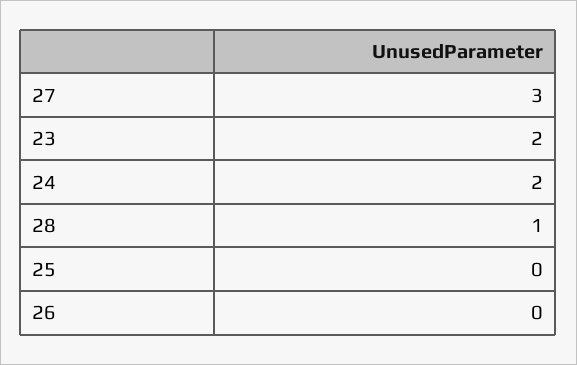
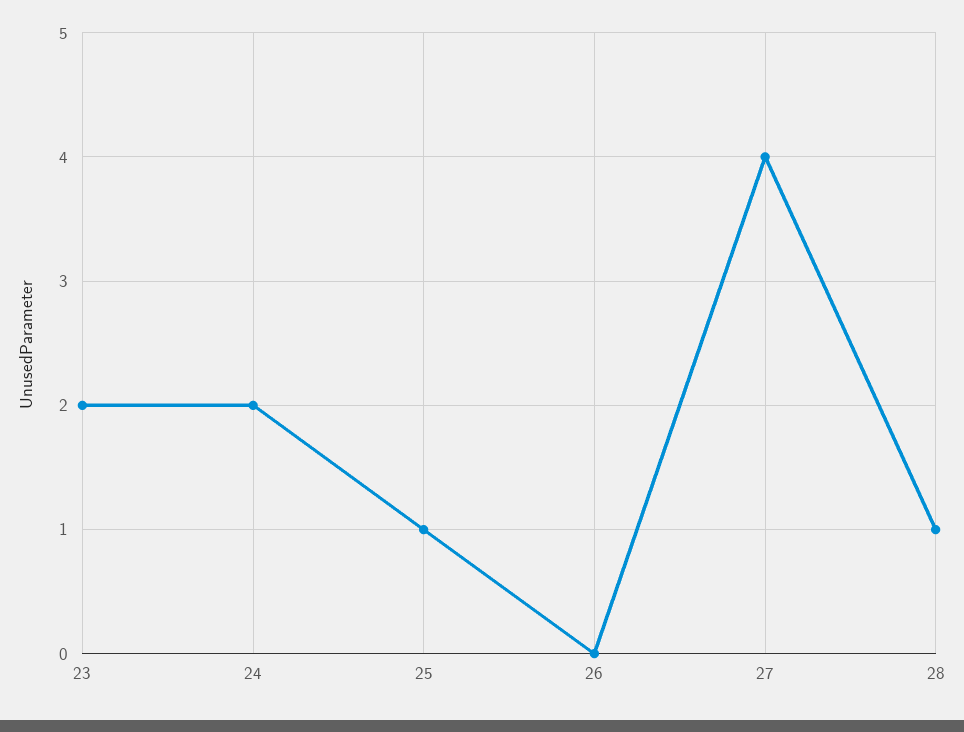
27: 3 -> 4
25: 0 -> 1

